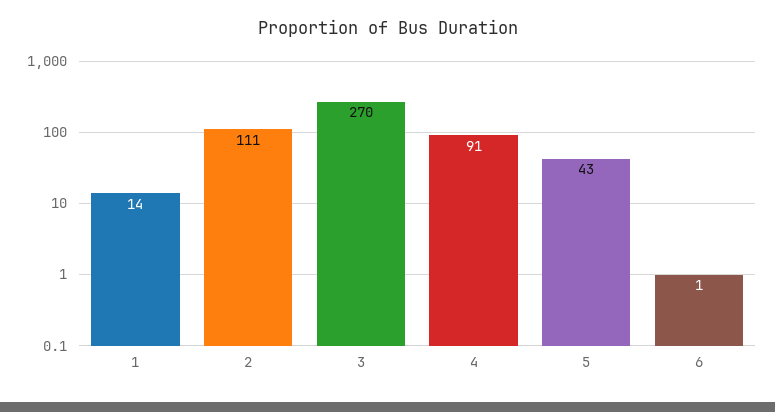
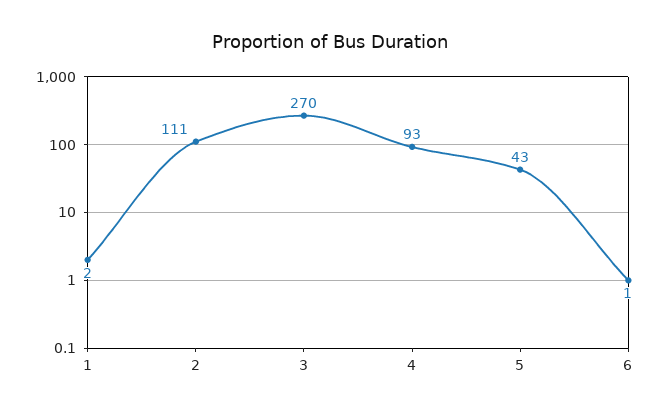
1: 14 -> 2
4: 91 -> 93

